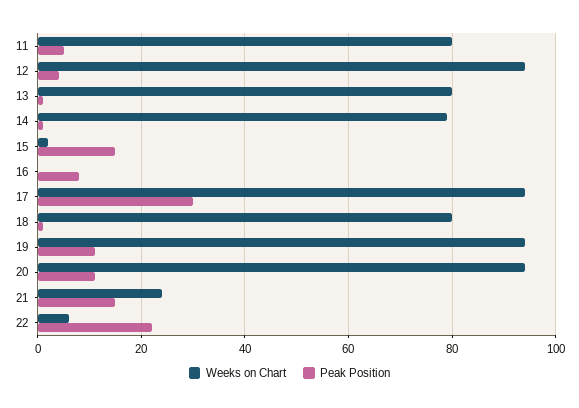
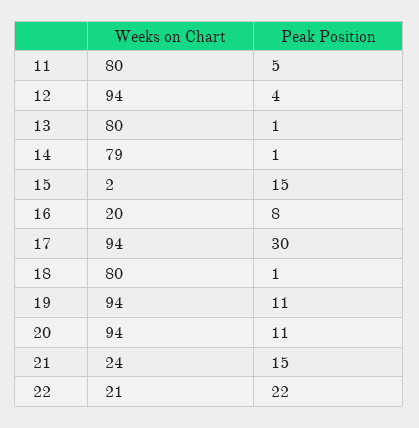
Weeks on Chart, 16: 0 -> 20
Weeks on Chart, 22: 5 -> 21

